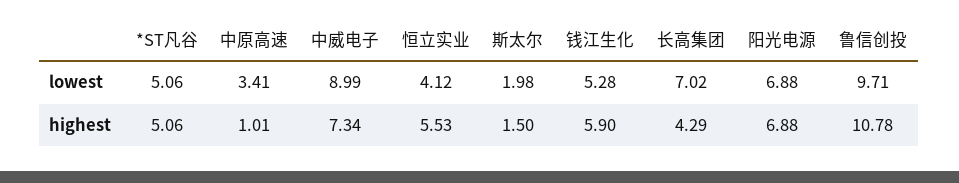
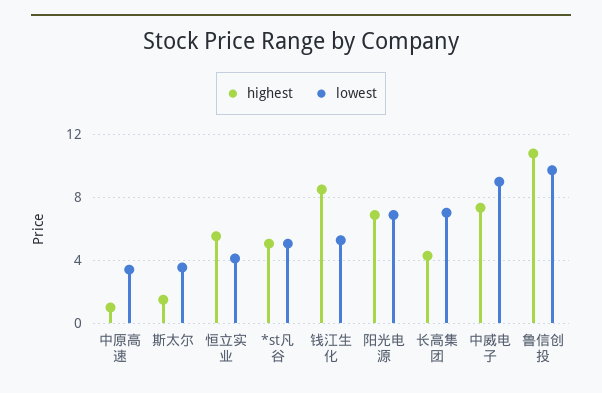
lowest, 斯太尔: 1.98 -> 3.5
highest, 钱江生化: 5.9 -> 8.5

